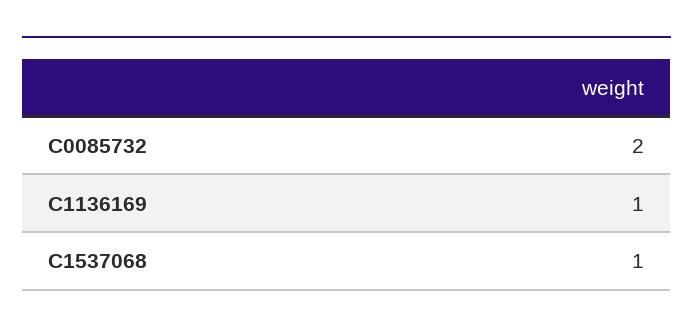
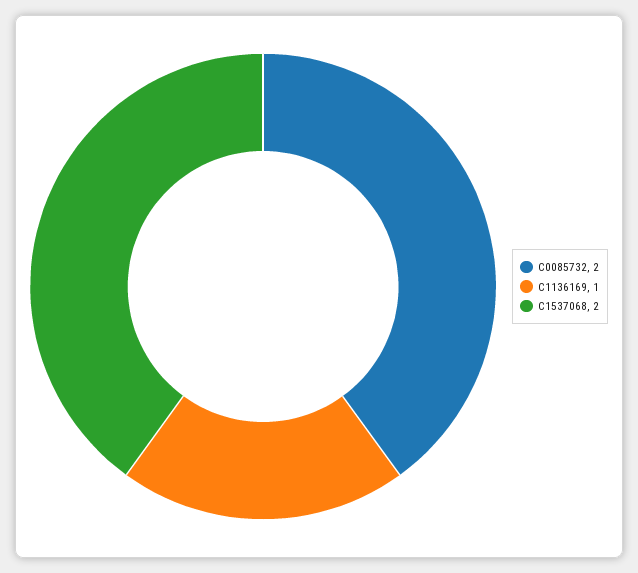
C1537068: 1 -> 2

